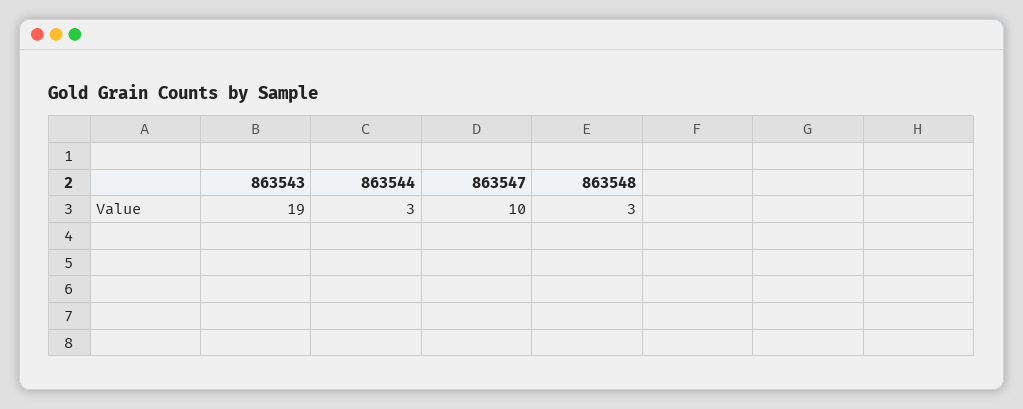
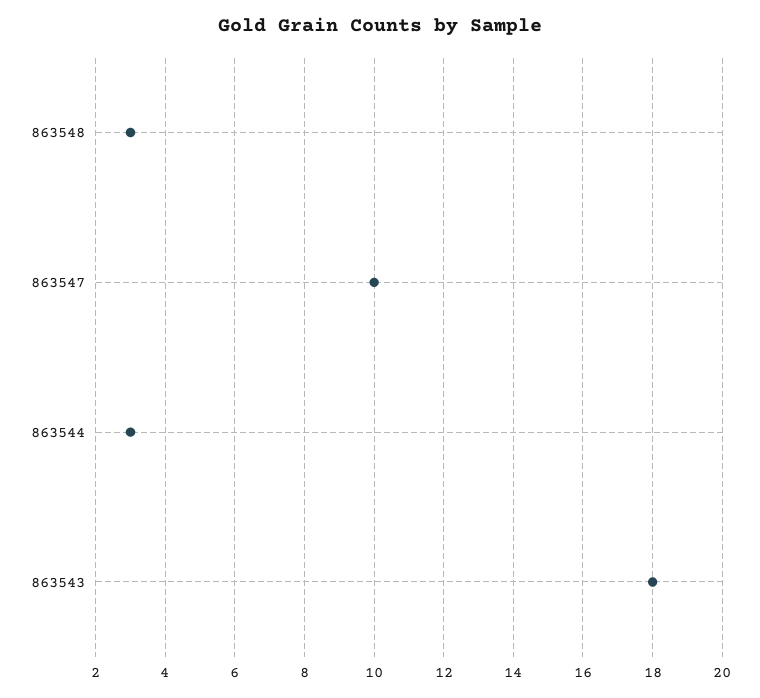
863543: 19 -> 18

